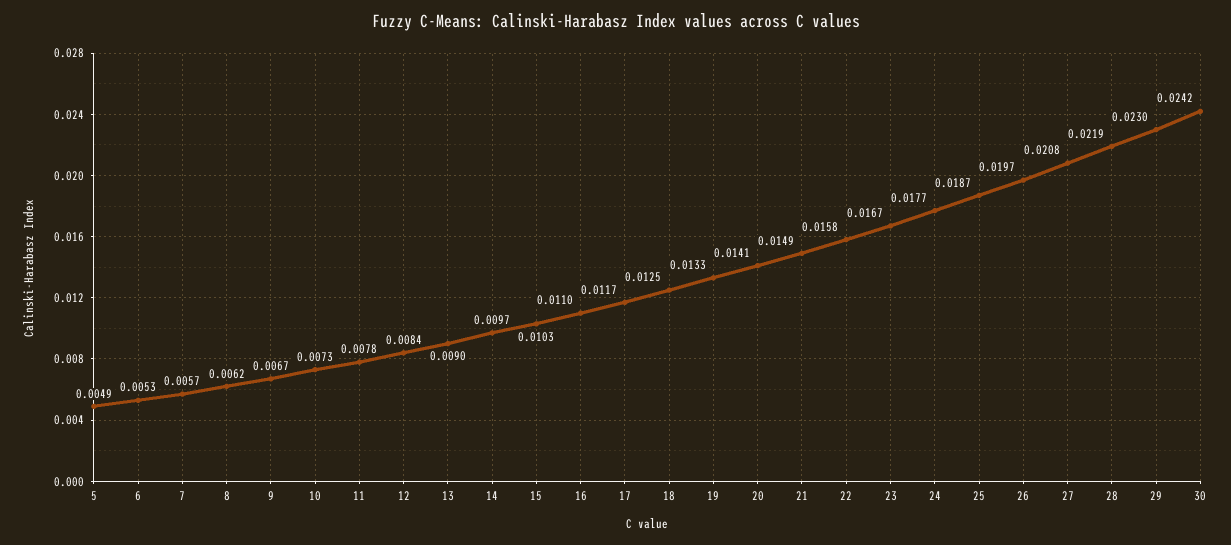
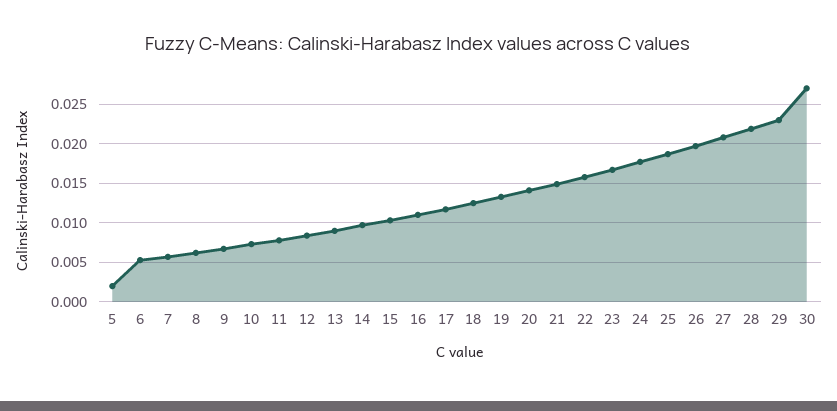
5: 0.0049 -> 0.002
30: 0.0242 -> 0.027

